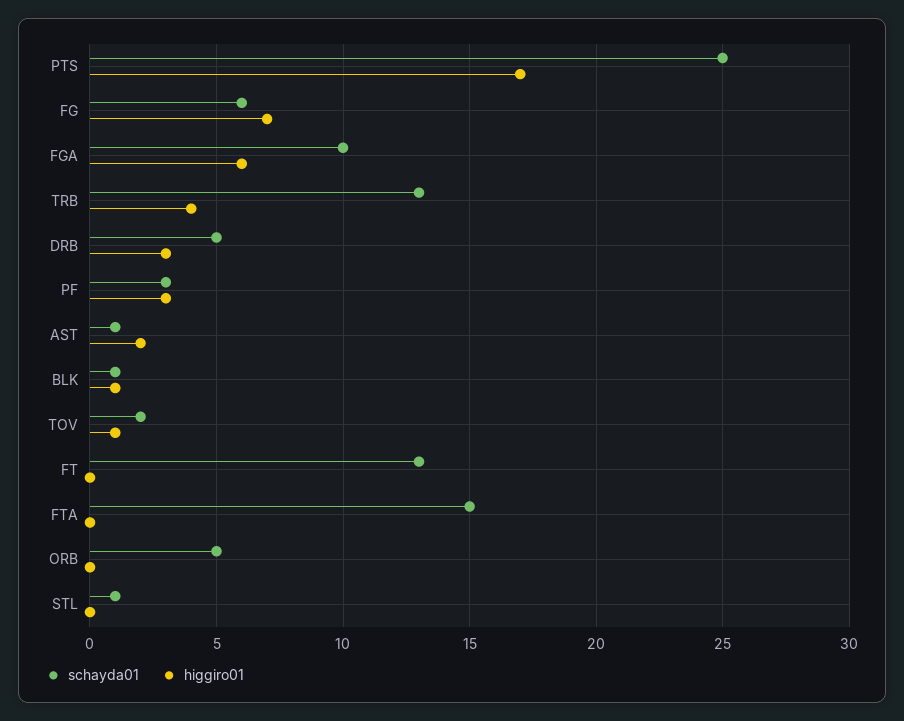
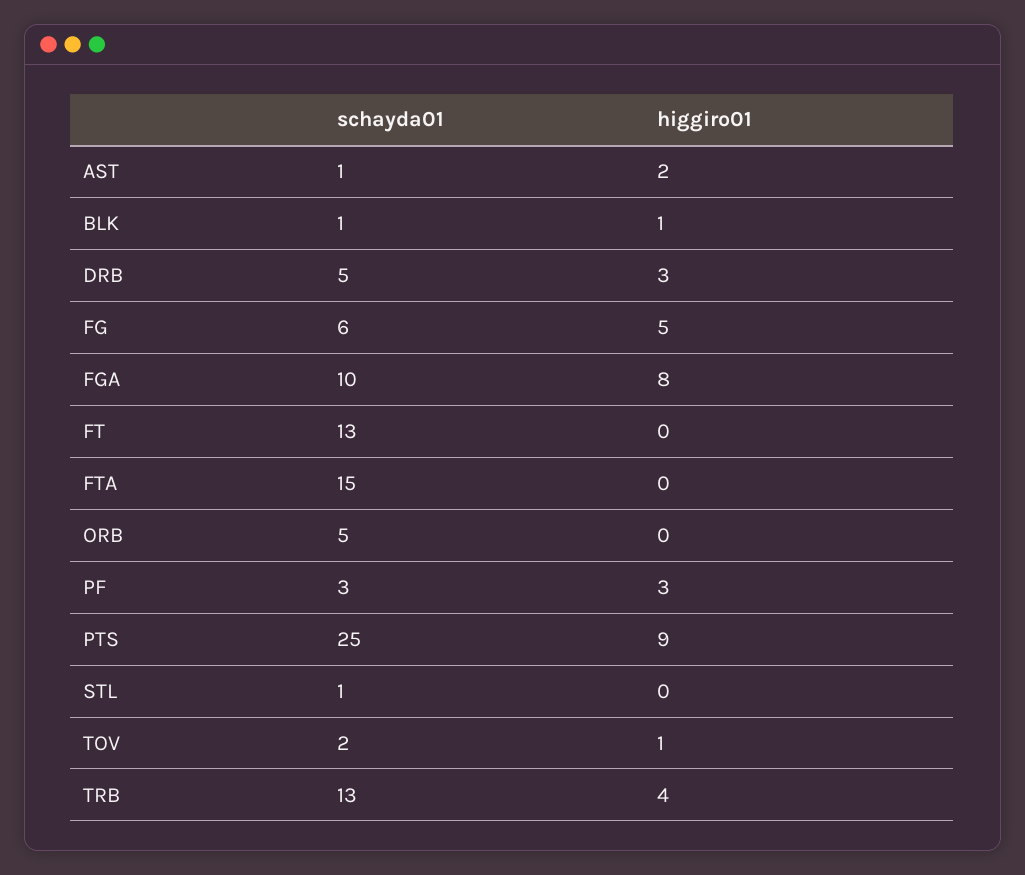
higgiro01, PTS: 17 -> 9
higgiro01, FG: 7 -> 5
higgiro01, FGA: 6 -> 8

